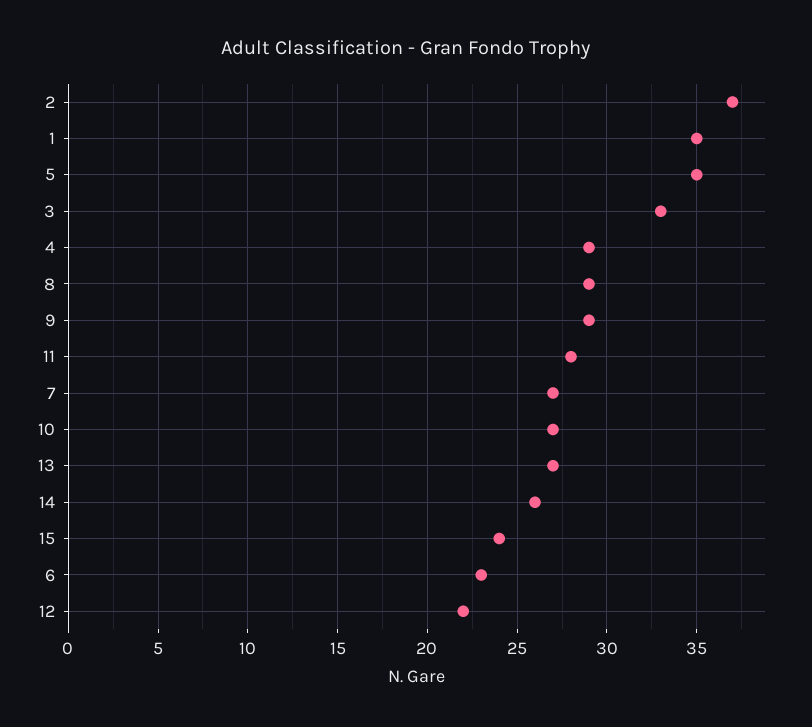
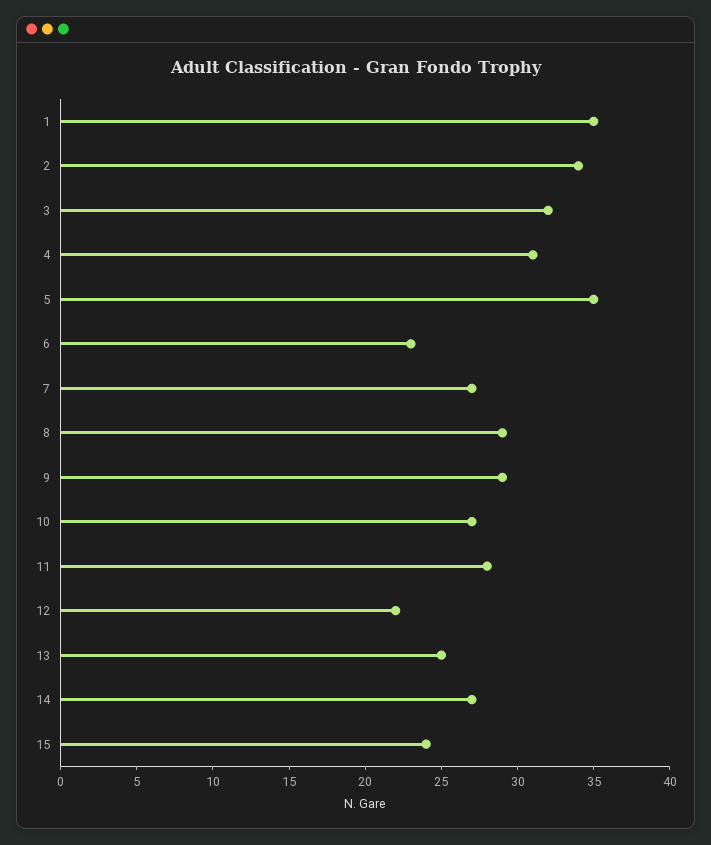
2: 37 -> 34
3: 33 -> 32
4: 29 -> 31
13: 27 -> 25
14: 26 -> 27

